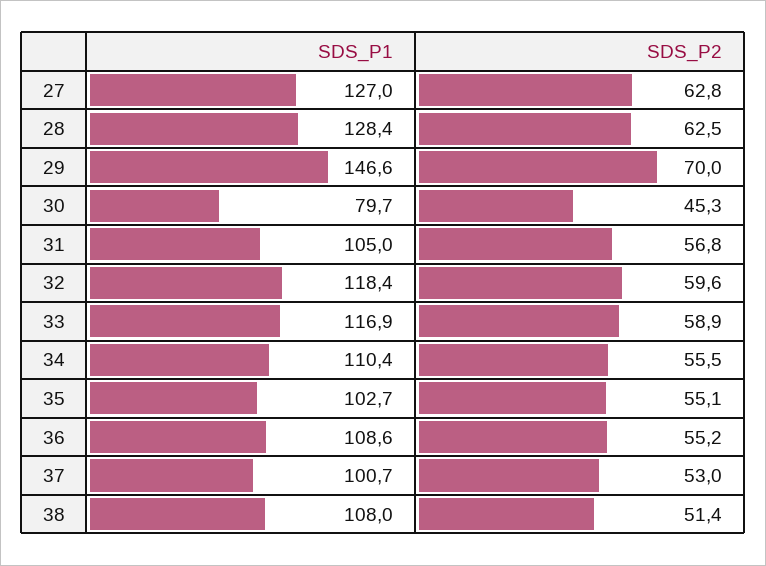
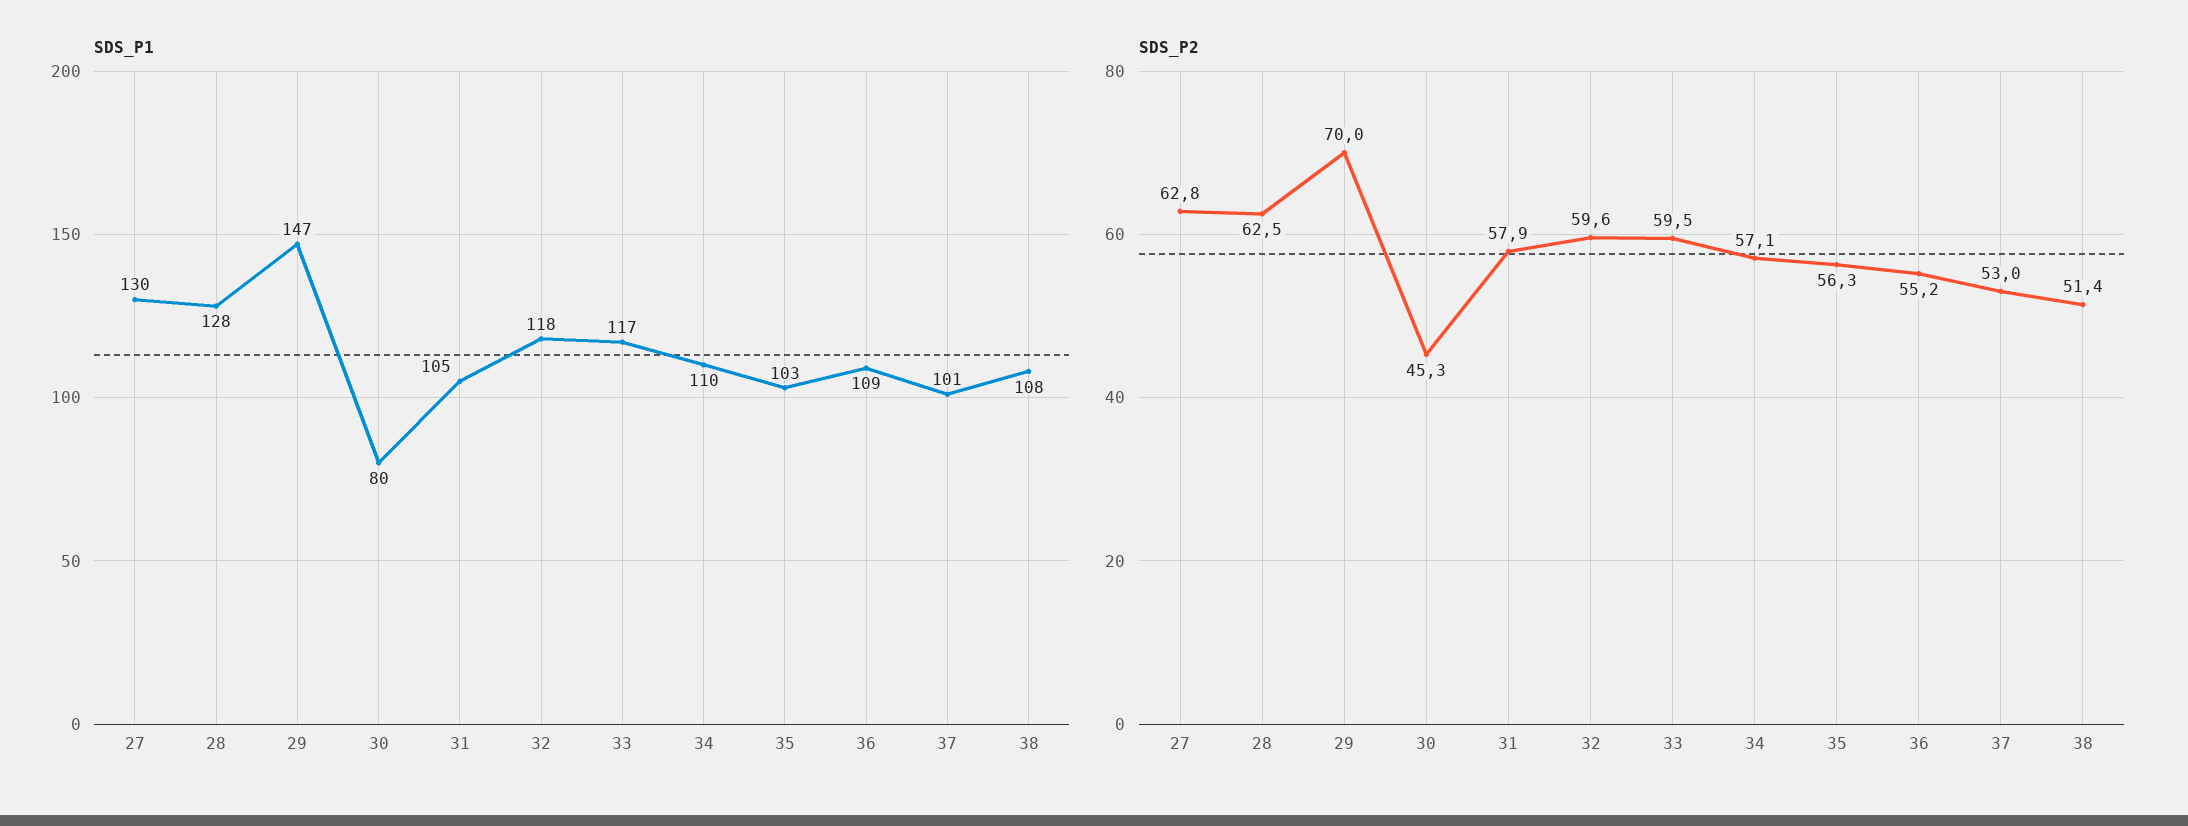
SDS_P1, 27: 127 -> 130
SDS_P2, 31: 56.8 -> 57.9
SDS_P2, 33: 58.9 -> 59.5
SDS_P2, 34: 55.5 -> 57.1
SDS_P2, 35: 55.1 -> 56.3

